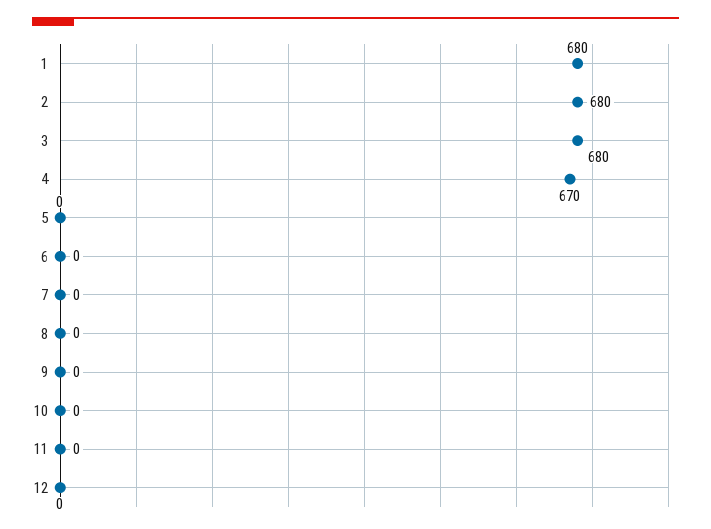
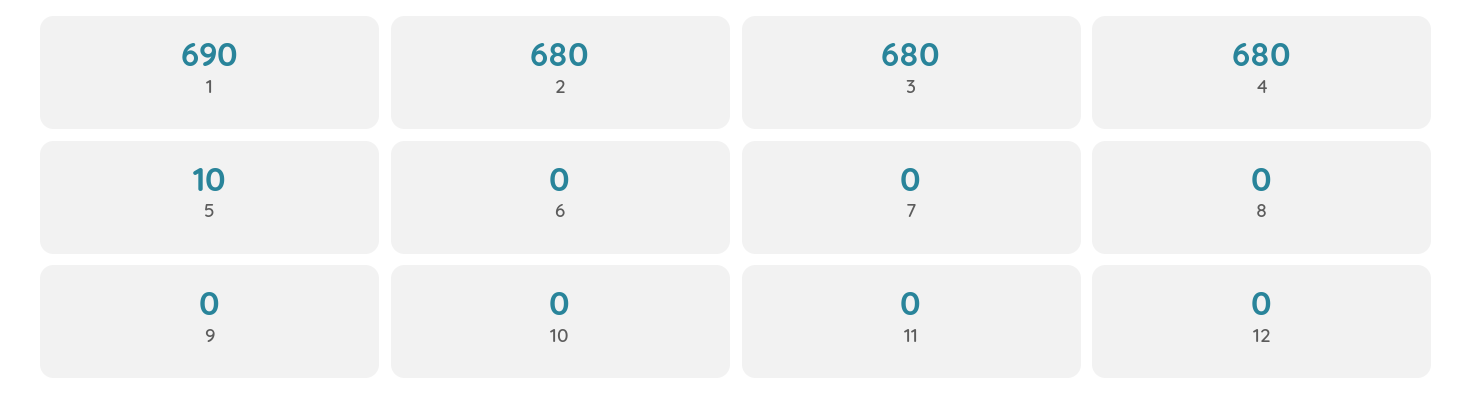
1: 680 -> 690
4: 670 -> 680
5: 0 -> 10

